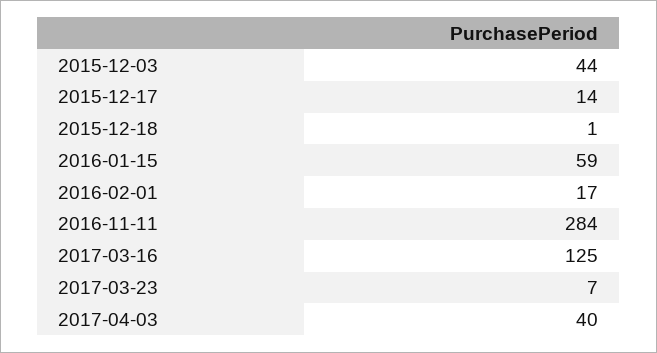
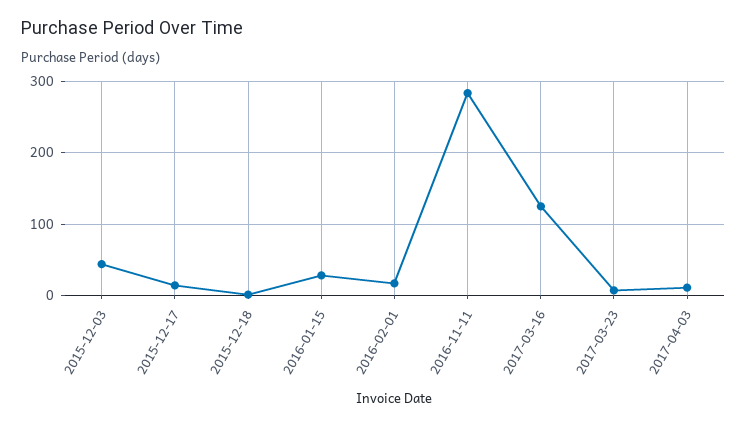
2016-01-15: 59 -> 30
2017-04-03: 40 -> 10

